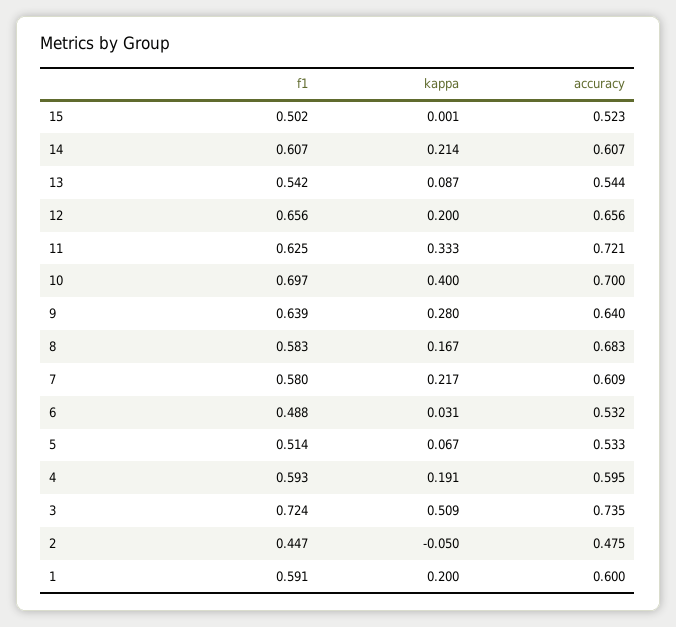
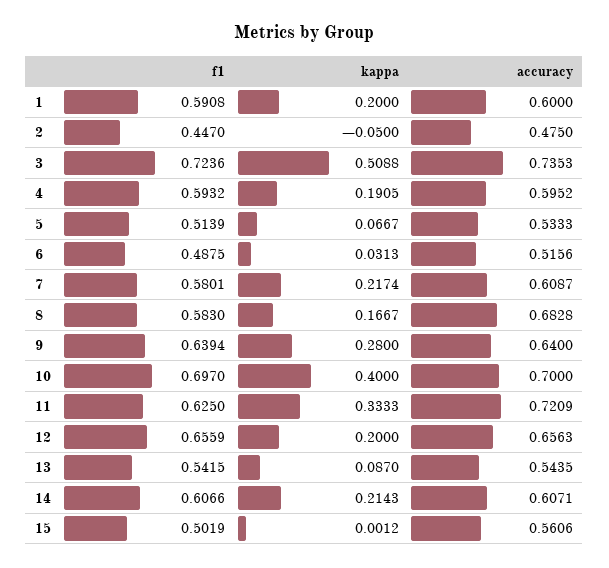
accuracy, 15: 0.523 -> 0.5606
accuracy, 6: 0.532 -> 0.5156

